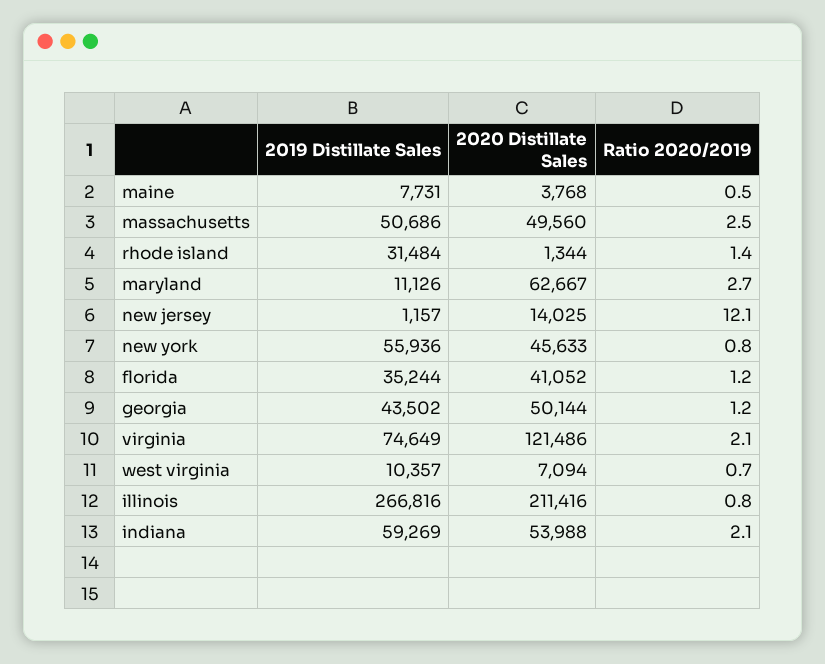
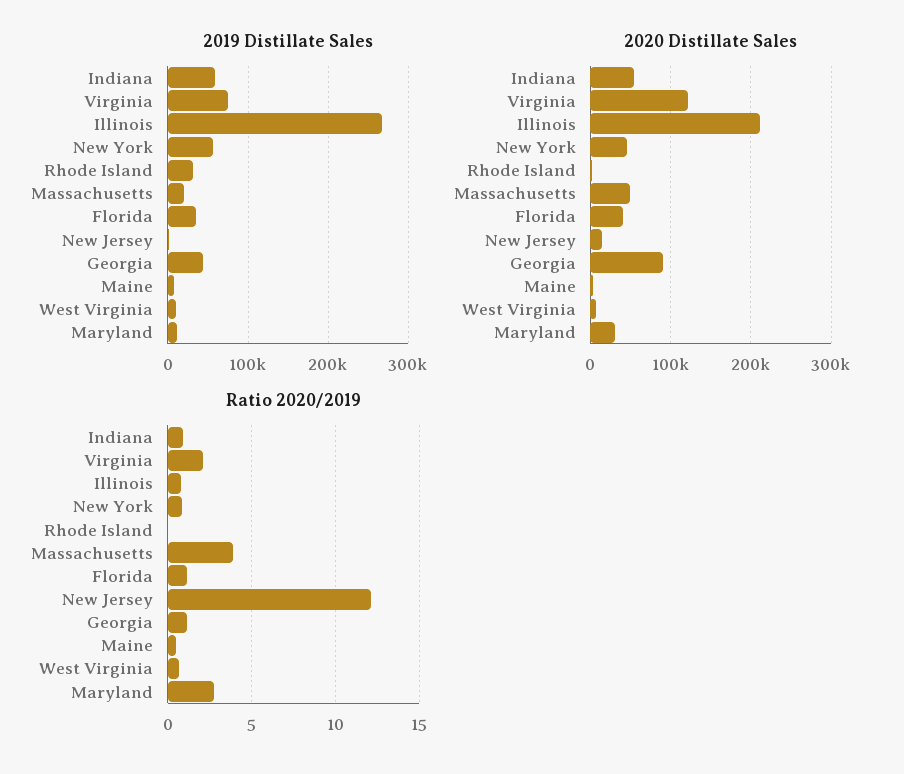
2019 Distillate Sales, massachusetts: 50686 -> 20000
Ratio 2020/2019, massachusetts: 2.5 -> 4
Ratio 2020/2019, rhode island: 1.4 -> 0
2020 Distillate Sales, maryland: 62667 -> 30000
2020 Distillate Sales, georgia: 50144 -> 90000
Ratio 2020/2019, indiana: 2.1 -> 1

